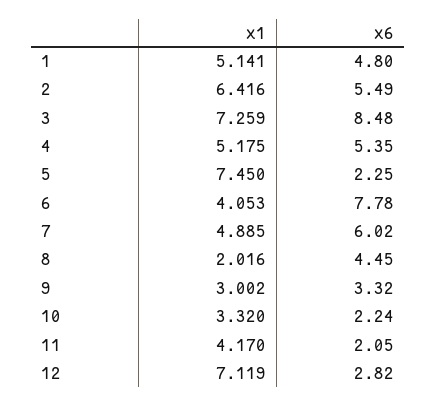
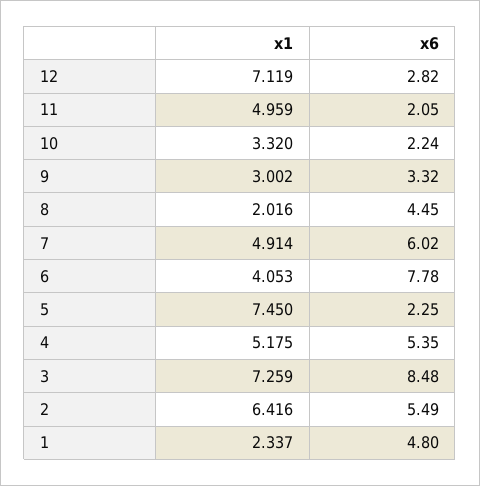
x1, 1: 5.141 -> 2.337
x1, 7: 4.885 -> 4.914
x1, 11: 4.17 -> 4.959

